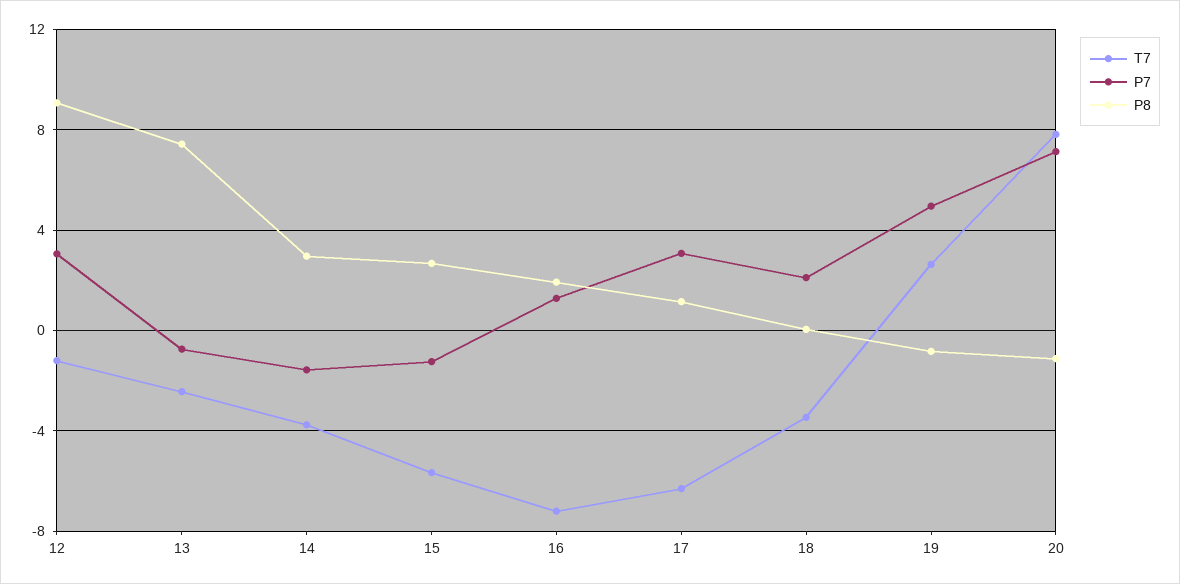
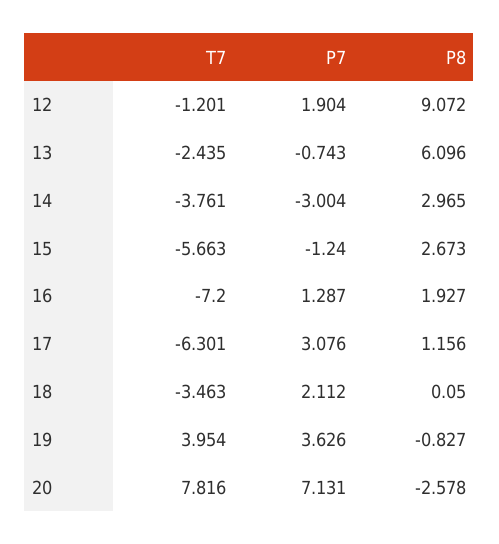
P7, 12: 3 -> 1.904
P8, 13: 7.5 -> 6.096
P7, 14: -1.5 -> -3.004
T7, 19: 2.5 -> 3.954
P7, 19: 5 -> 3.626
P8, 20: -1 -> -2.578

